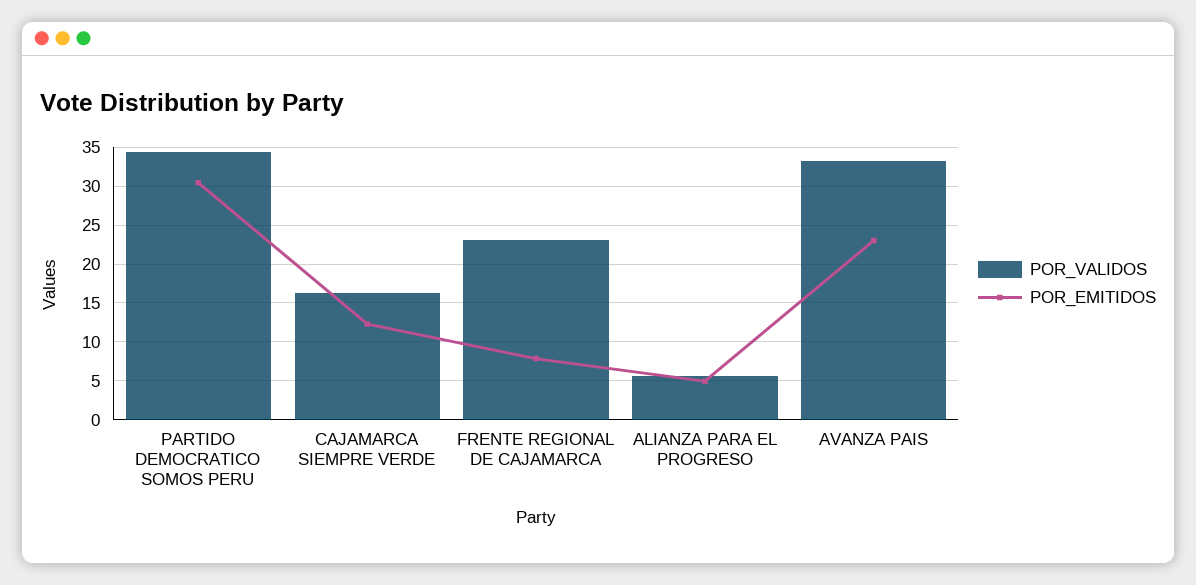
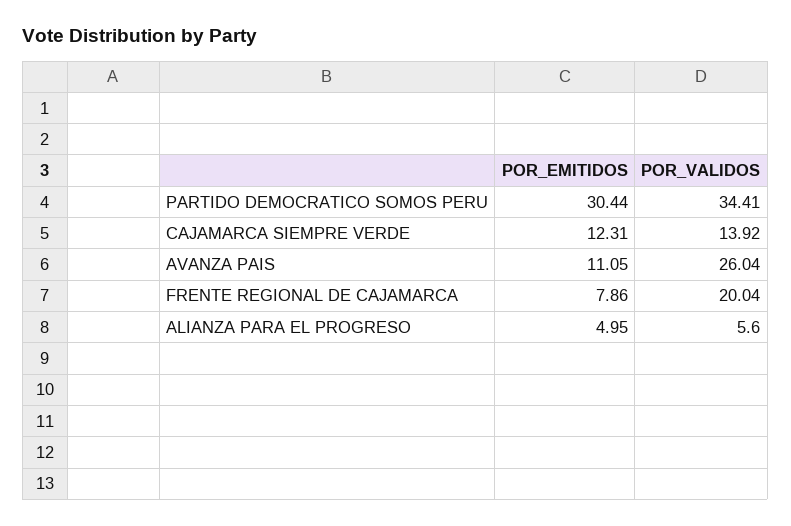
POR_VALIDOS, CAJAMARCA SIEMPRE VERDE: 16 -> 13.92
POR_VALIDOS, FRENTE REGIONAL DE CAJAMARCA: 23 -> 20.04
POR_VALIDOS, AVANZA PAIS: 33 -> 26.04
POR_EMITIDOS, AVANZA PAIS: 23 -> 11.05

